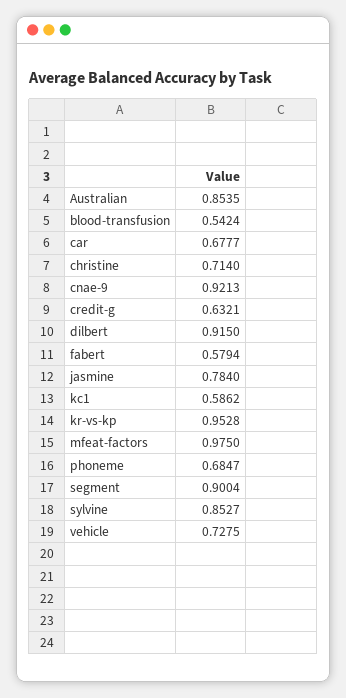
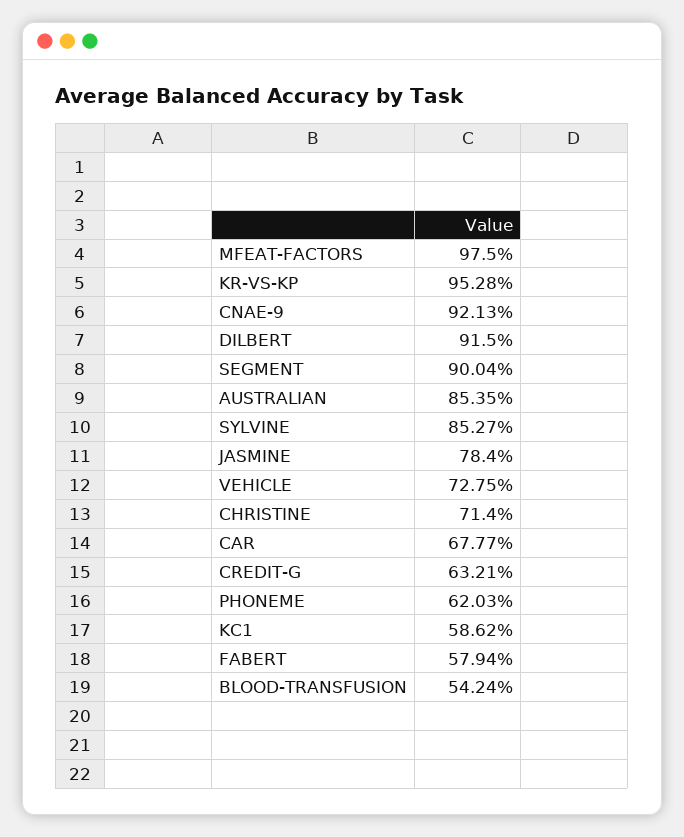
phoneme: 0.6847 -> 0.6203

